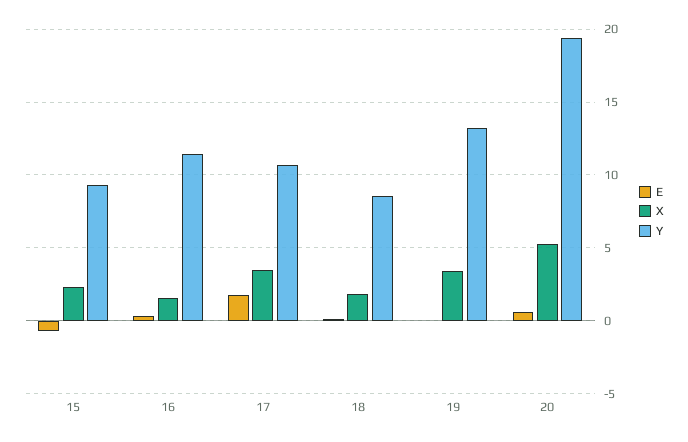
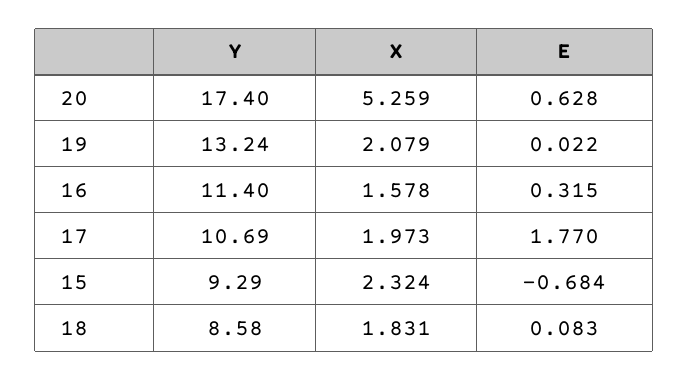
X, 17: 3.5 -> 1.973
X, 19: 3.5 -> 2.079
Y, 20: 19.5 -> 17.4

